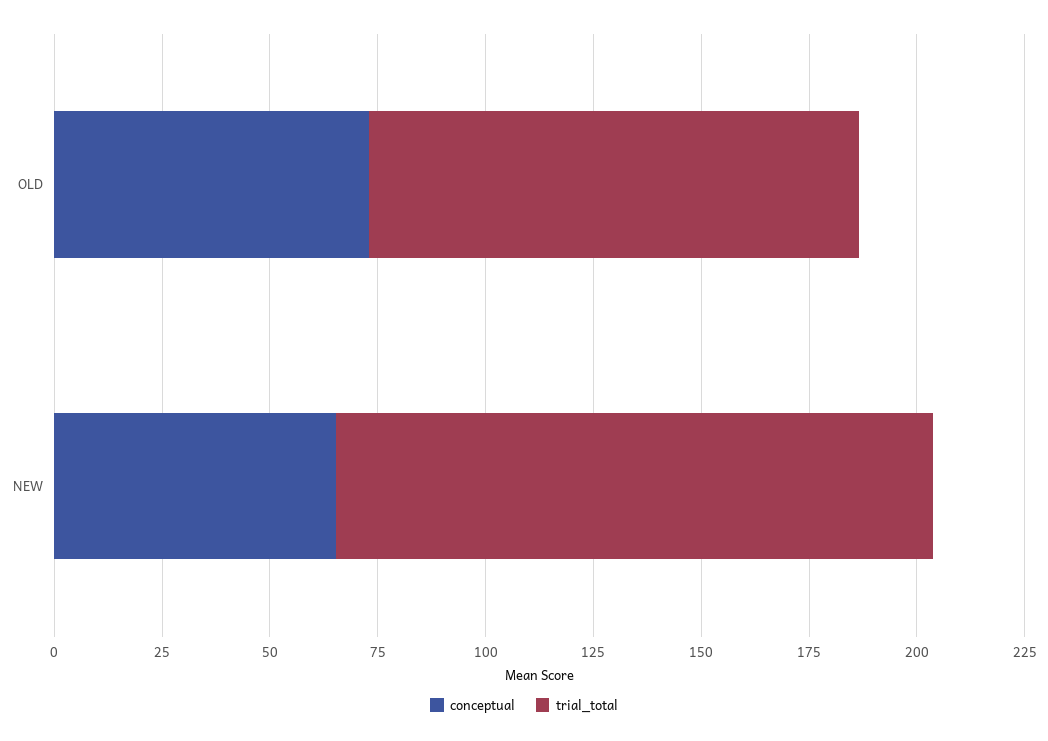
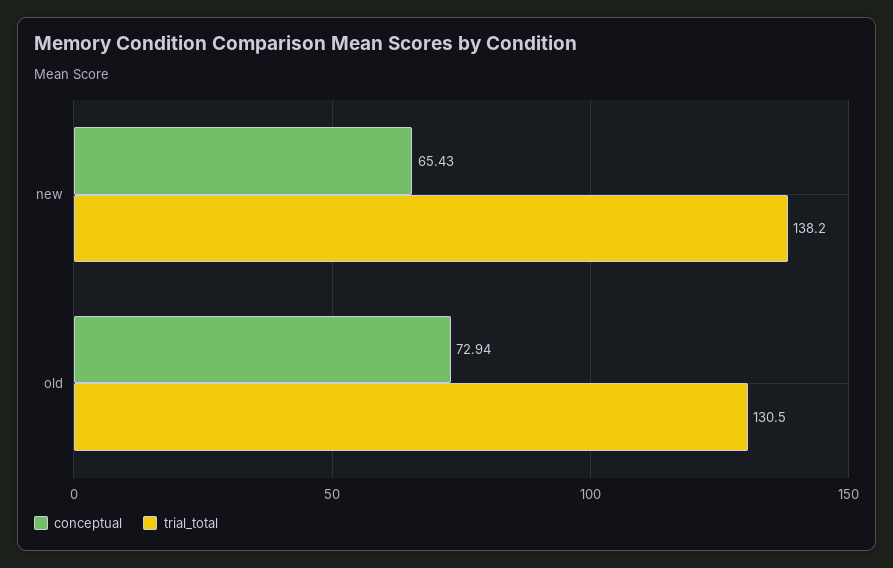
trial_total, OLD: 115 -> 130.5

